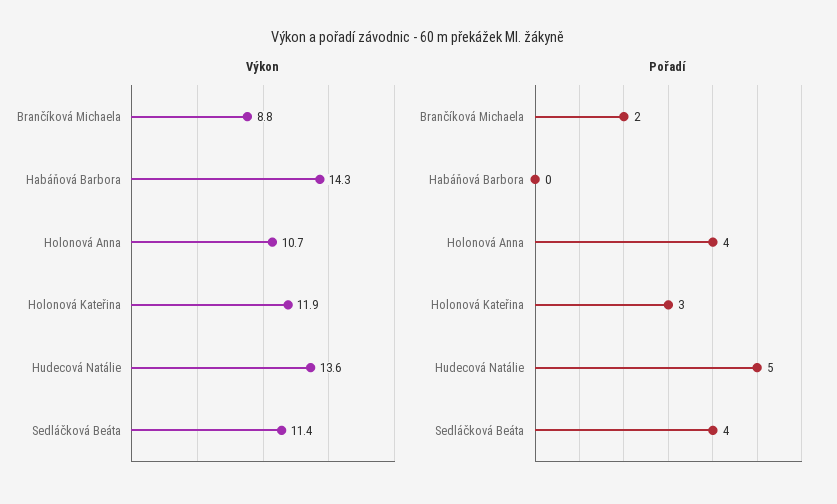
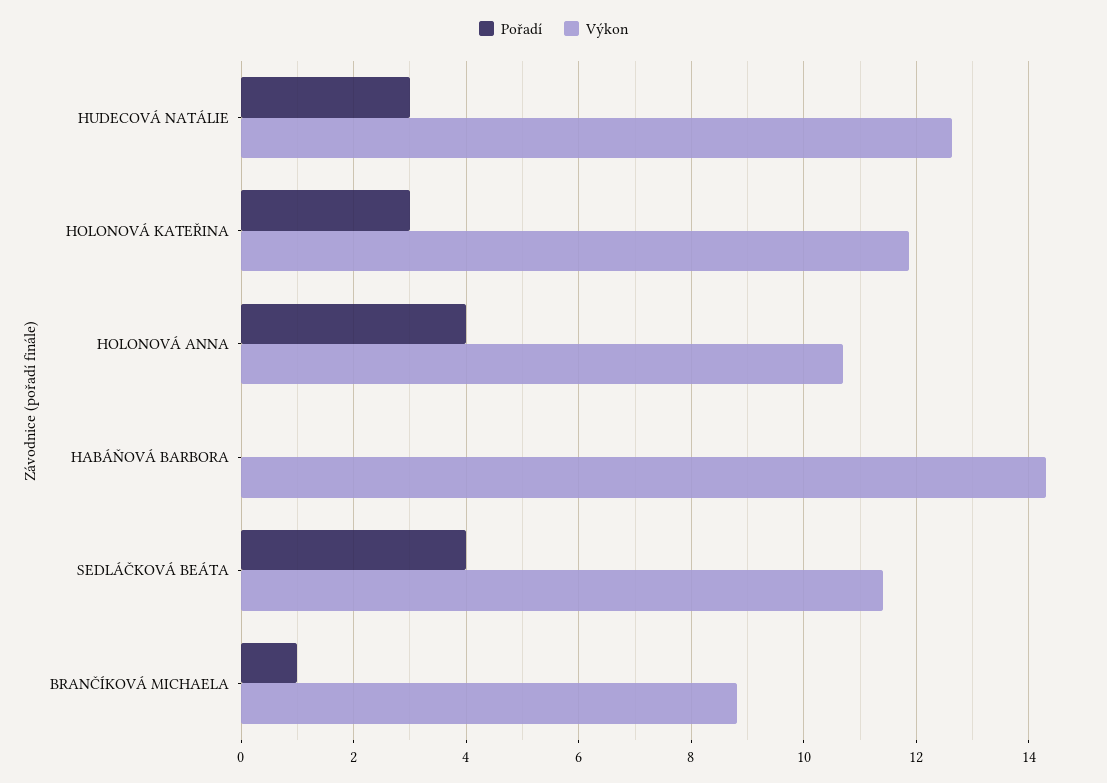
Výkon, Hudecová Natálie: 13.6 -> 12.6
Pořadí, Brančíková Michaela: 2 -> 1
Pořadí, Hudecová Natálie: 5 -> 3

